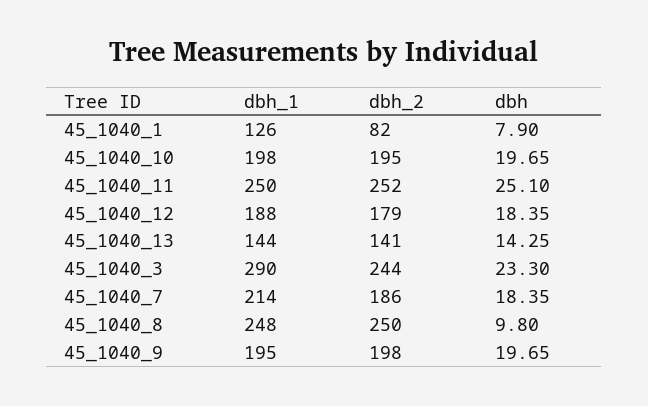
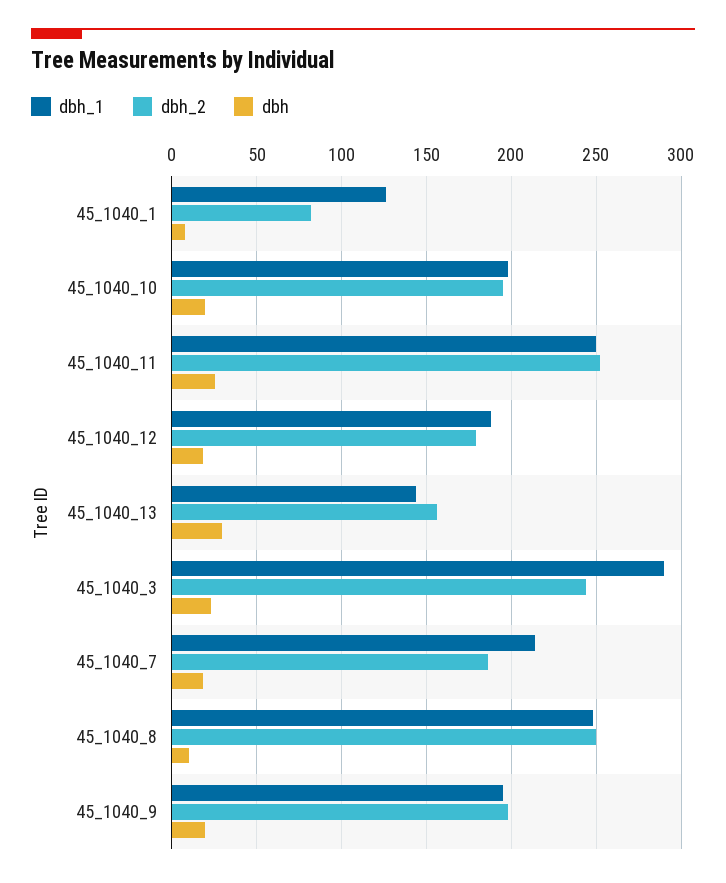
dbh_2, 45_1040_13: 141 -> 155
dbh, 45_1040_13: 14.25 -> 30

